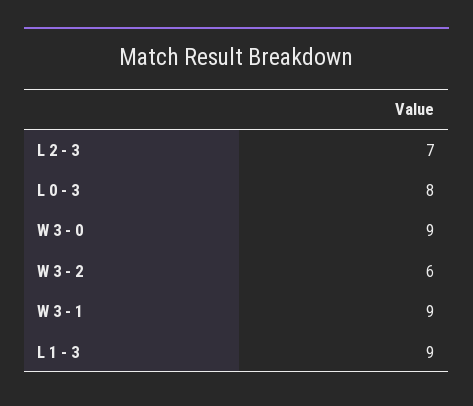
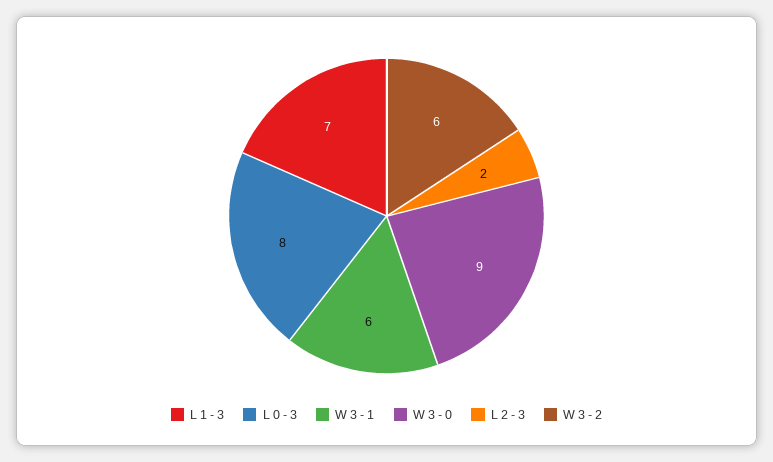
L 2 - 3: 7 -> 2
W 3 - 1: 9 -> 6
L 1 - 3: 9 -> 7

